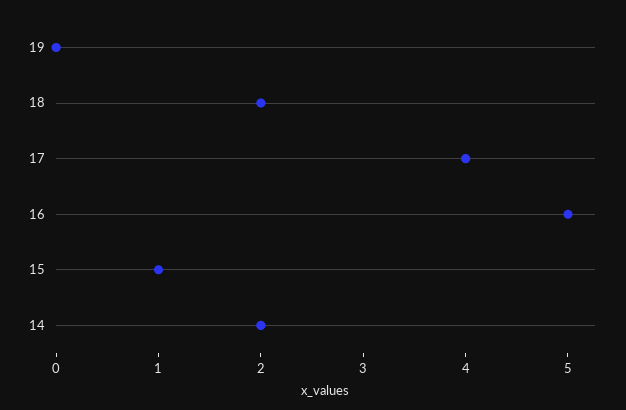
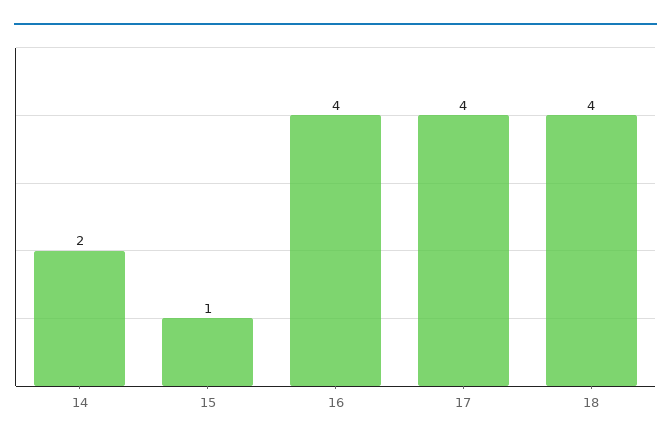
19: 0 -> none
18: 2 -> 4
16: 5 -> 4

